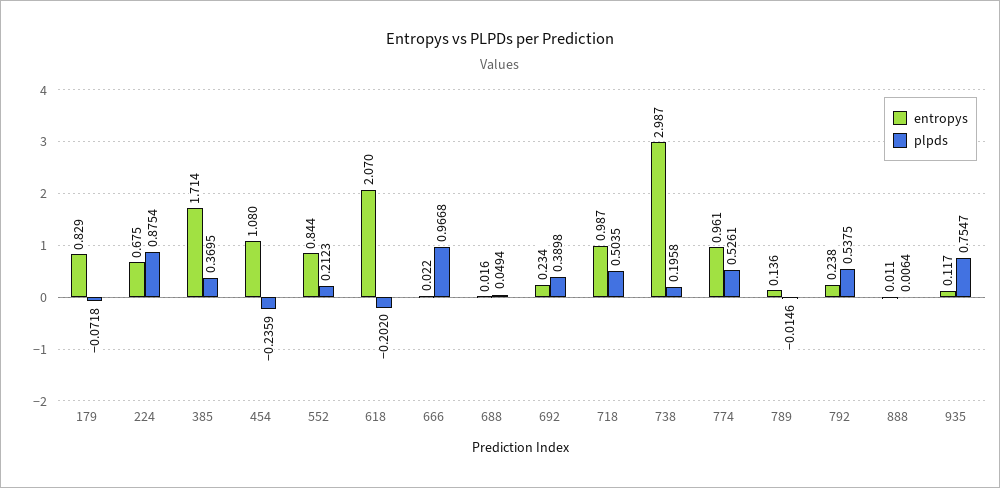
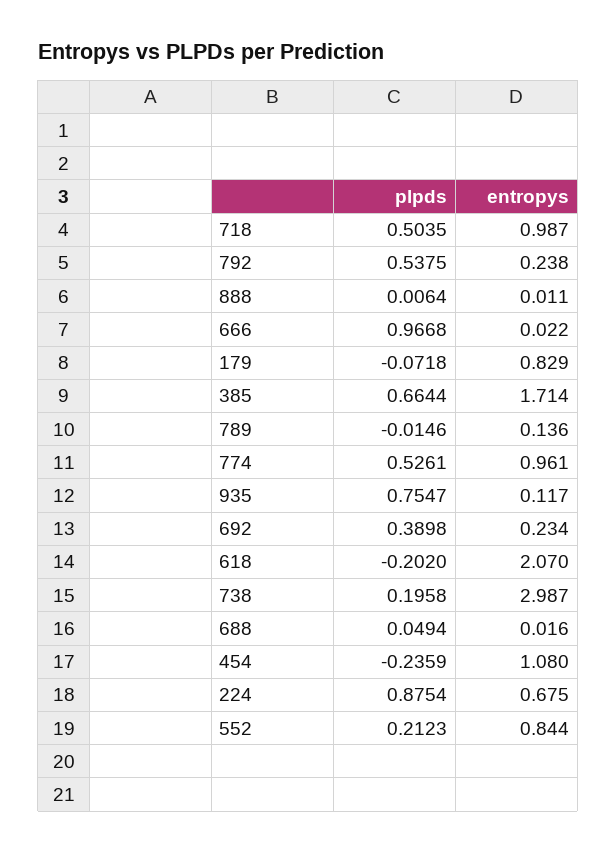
plpds, 385: 0.3695 -> 0.6644

